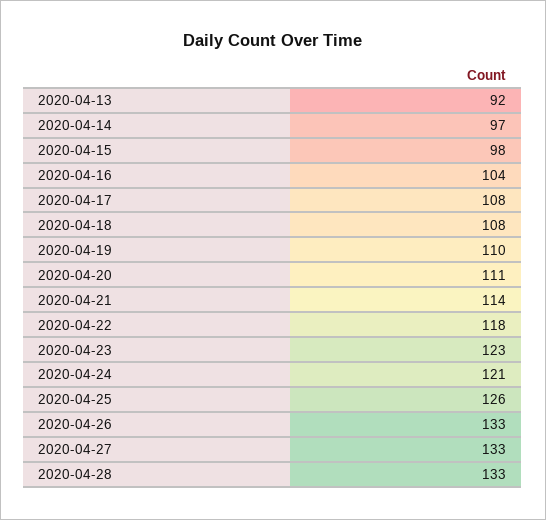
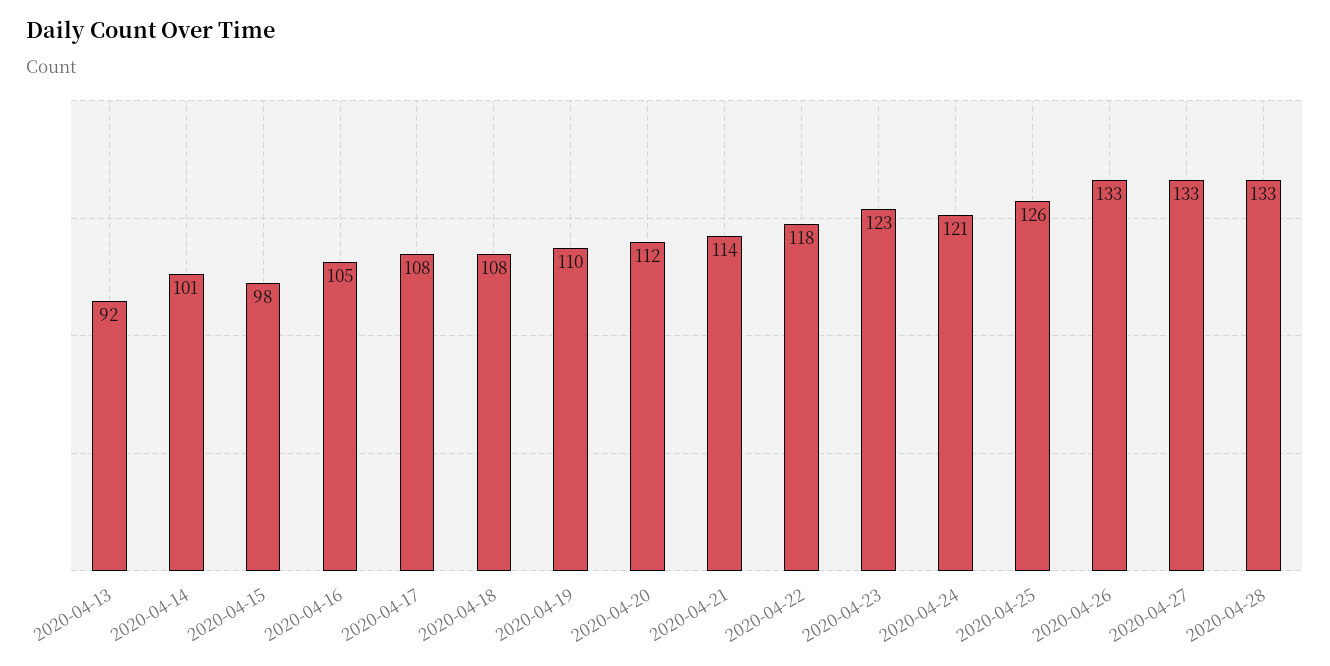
2020-04-14: 97 -> 101
2020-04-16: 104 -> 105
2020-04-20: 111 -> 112

